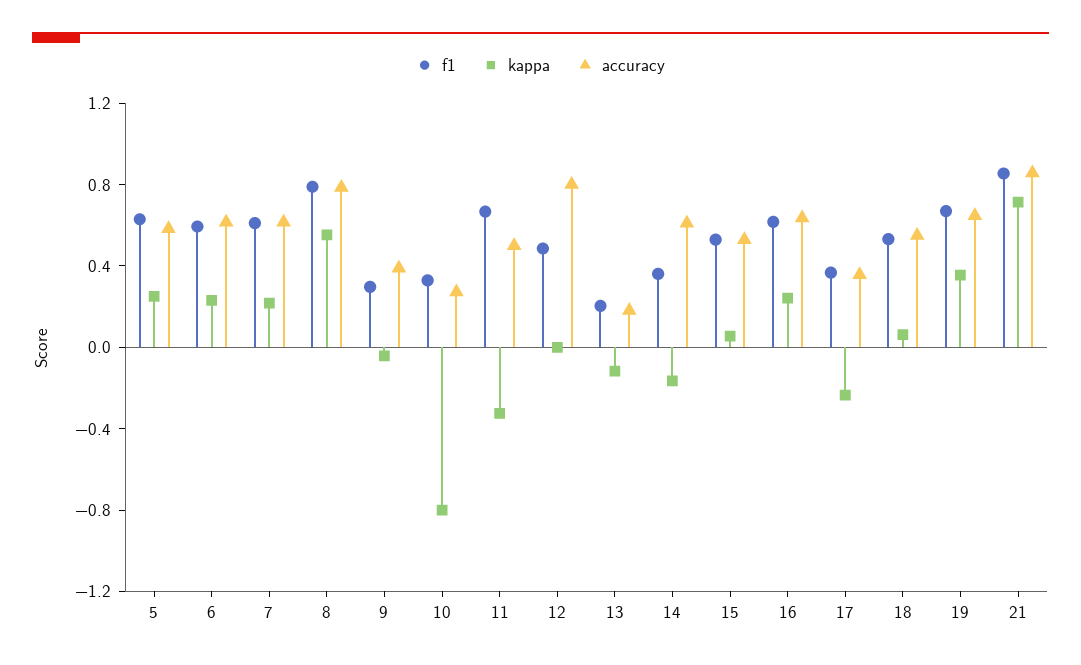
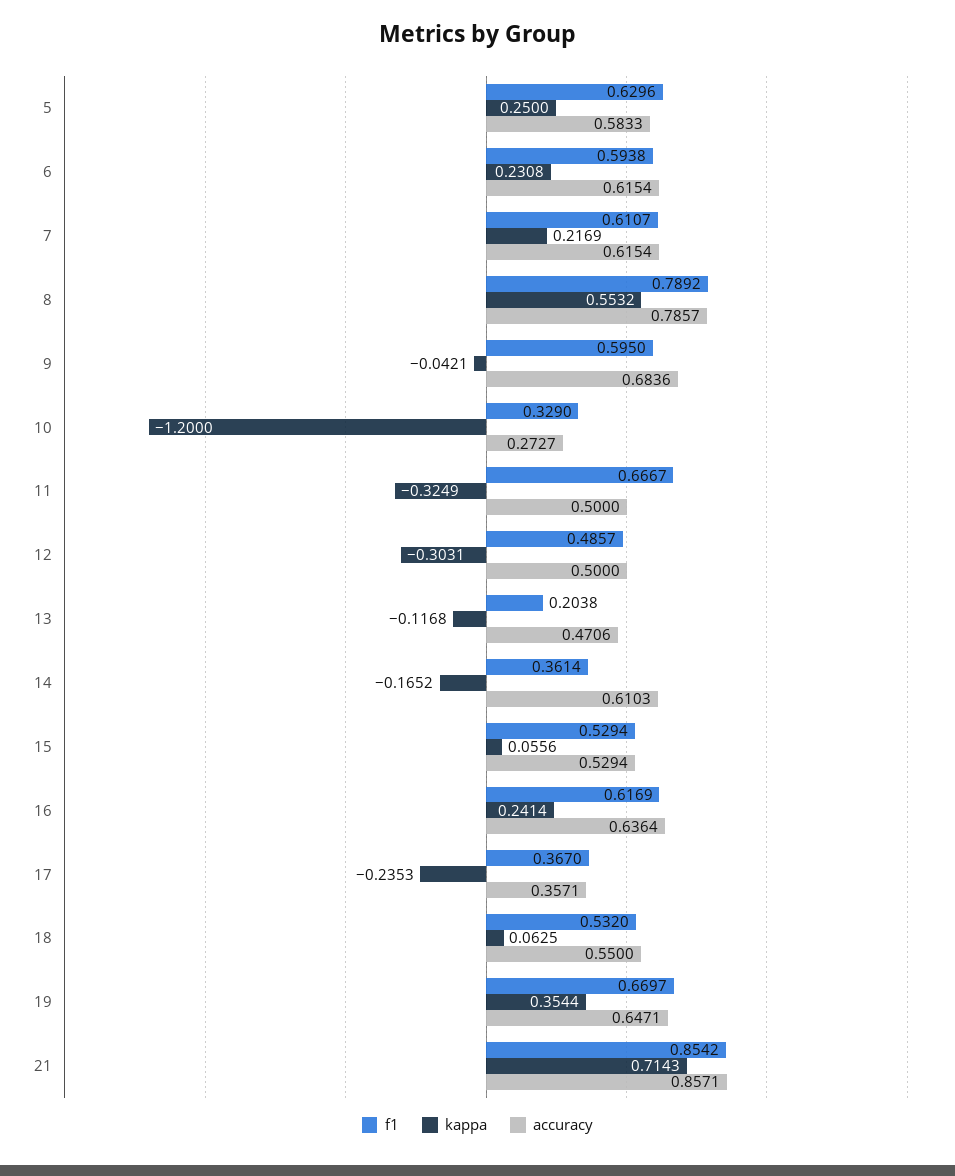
f1, 9: 0.3 -> 0.595
accuracy, 9: 0.4 -> 0.6836
kappa, 10: -0.8 -> -1.2
kappa, 12: 0 -> -0.3031
accuracy, 12: 0.8 -> 0.5
accuracy, 13: 0.2 -> 0.4706

